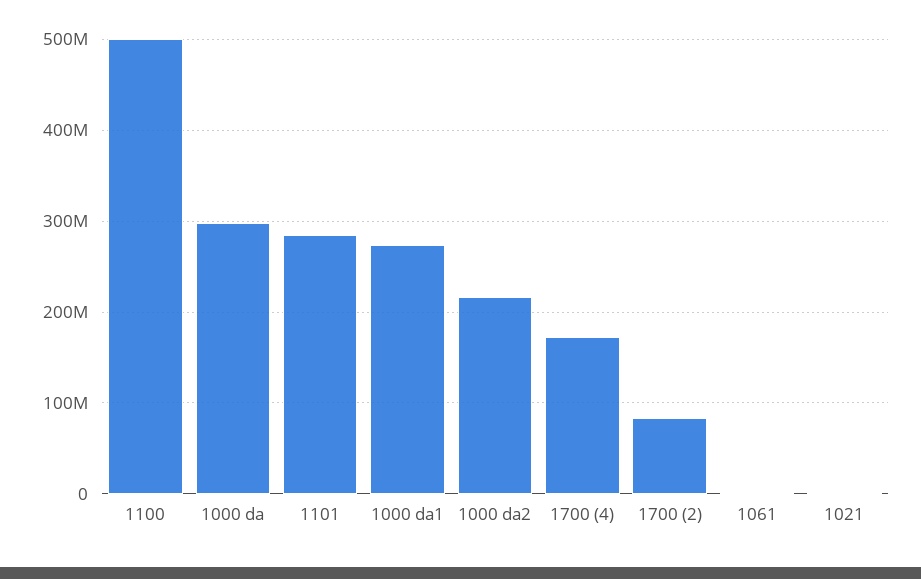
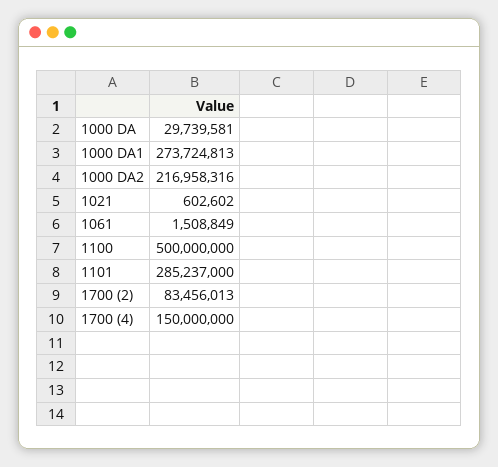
1000 da: 300000000 -> 29739581
1700 (4): 170000000 -> 150000000

